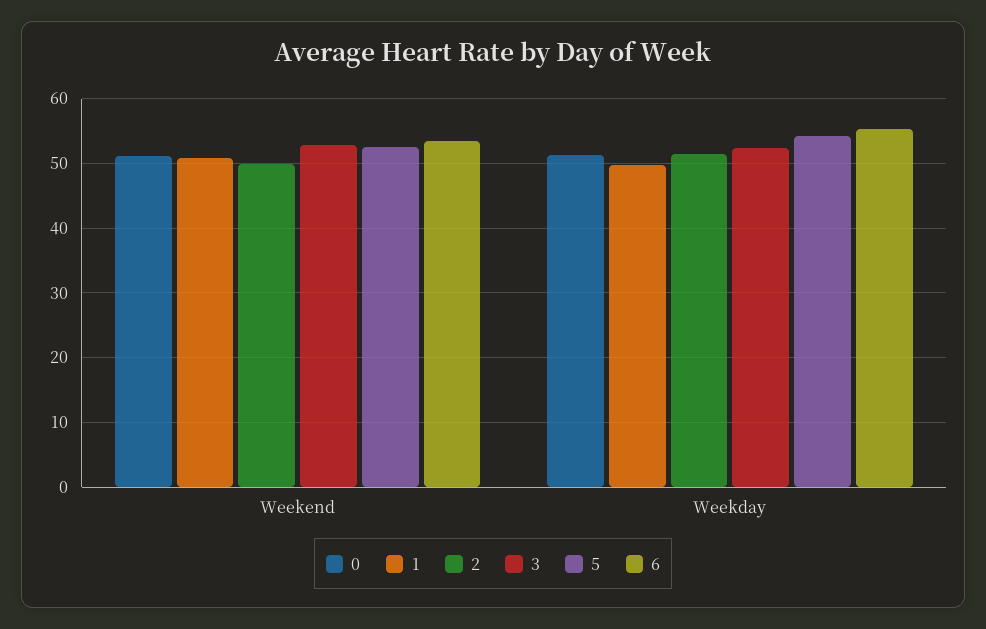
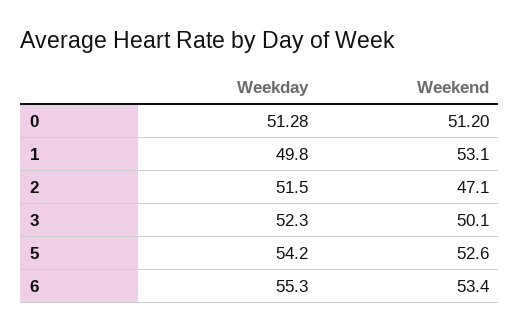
1, Weekend: 51 -> 53.1
2, Weekend: 50 -> 47.1
3, Weekend: 53 -> 50.1

